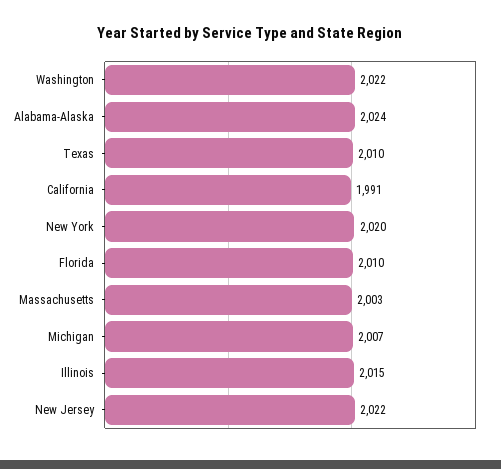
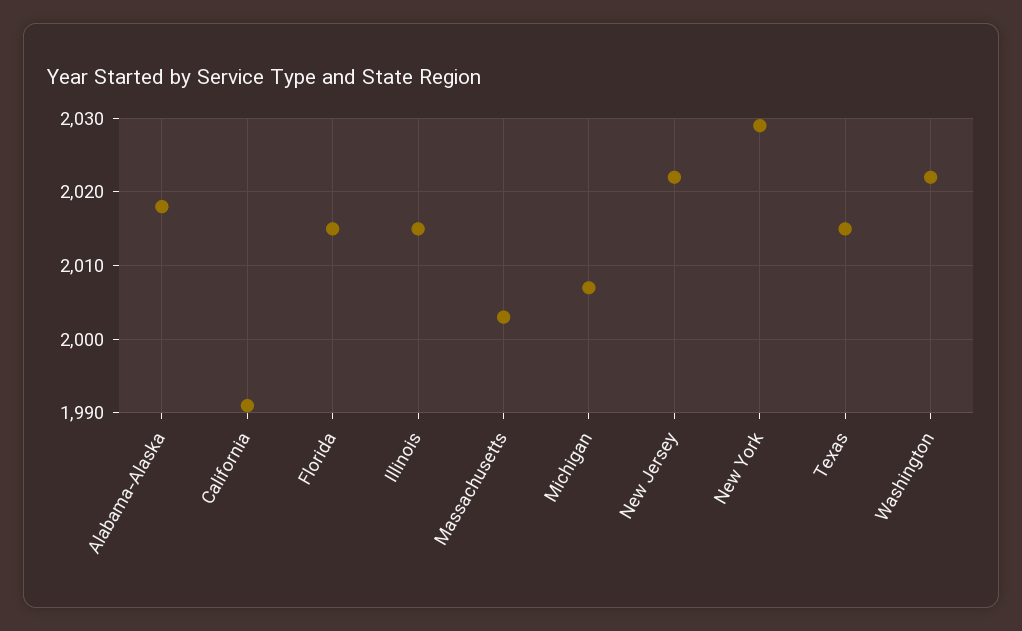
Alabama-Alaska: 2024 -> 2018
Texas: 2010 -> 2015
New York: 2020 -> 2029
Florida: 2010 -> 2015

